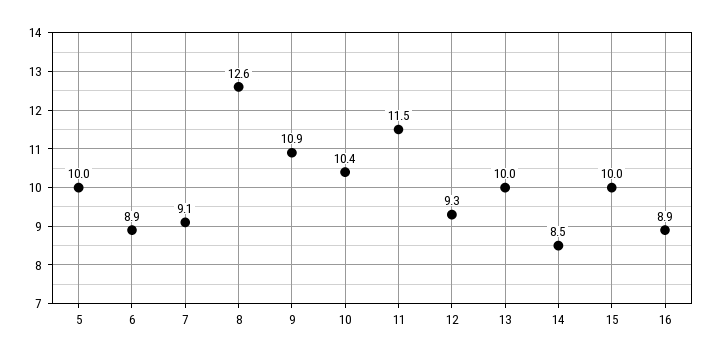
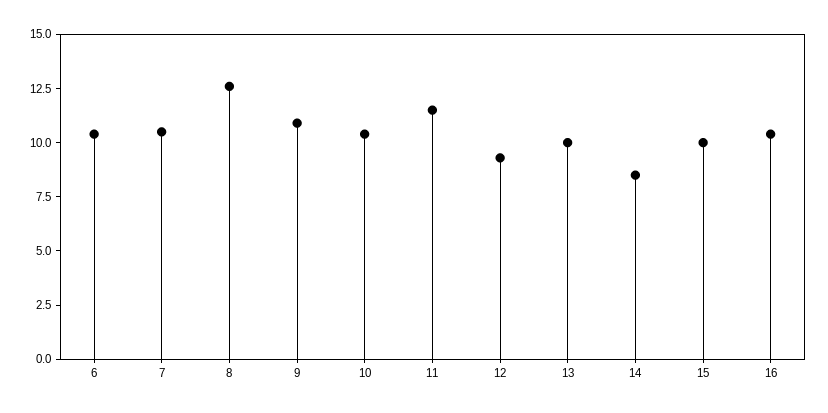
5: 10 -> none
6: 8.9 -> 10.5
7: 9.1 -> 10.5
16: 8.9 -> 10.5

